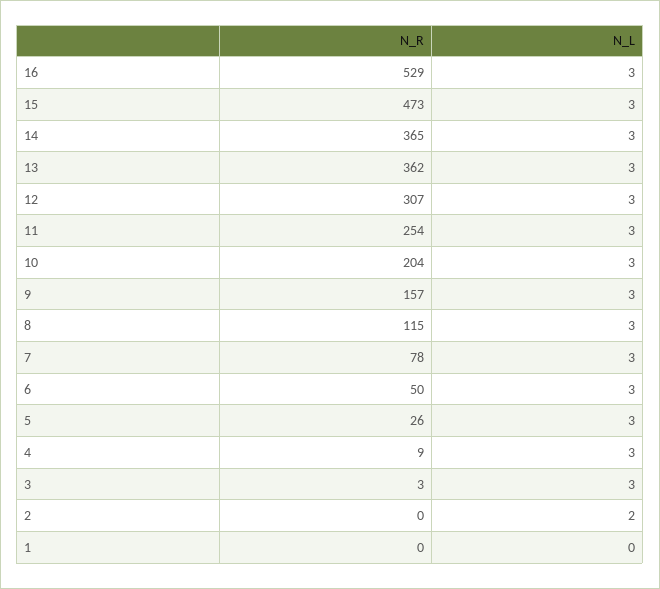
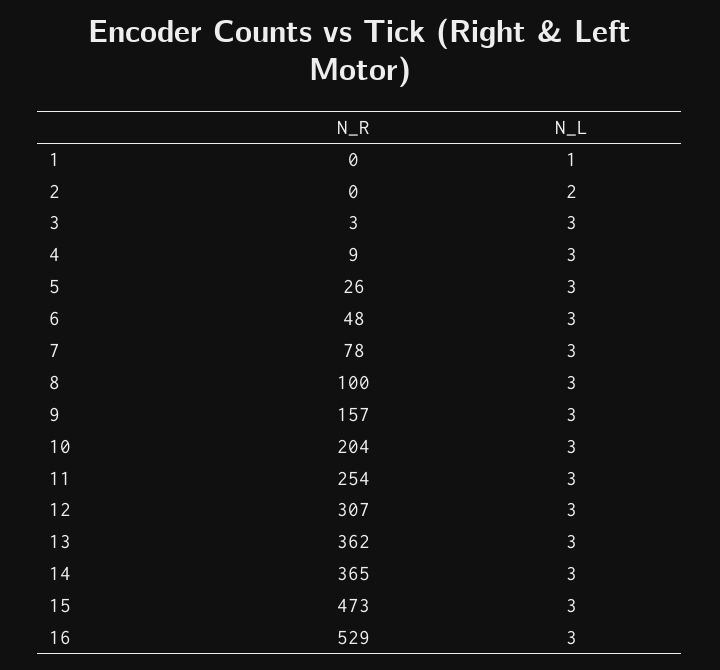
N_R, 8: 115 -> 100
N_R, 6: 50 -> 48
N_L, 1: 0 -> 1

